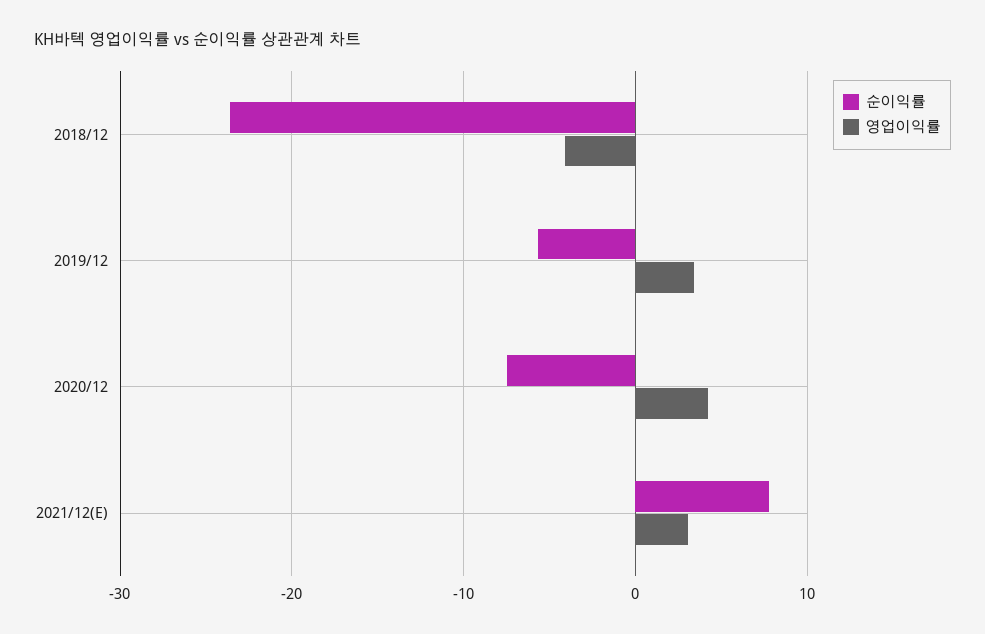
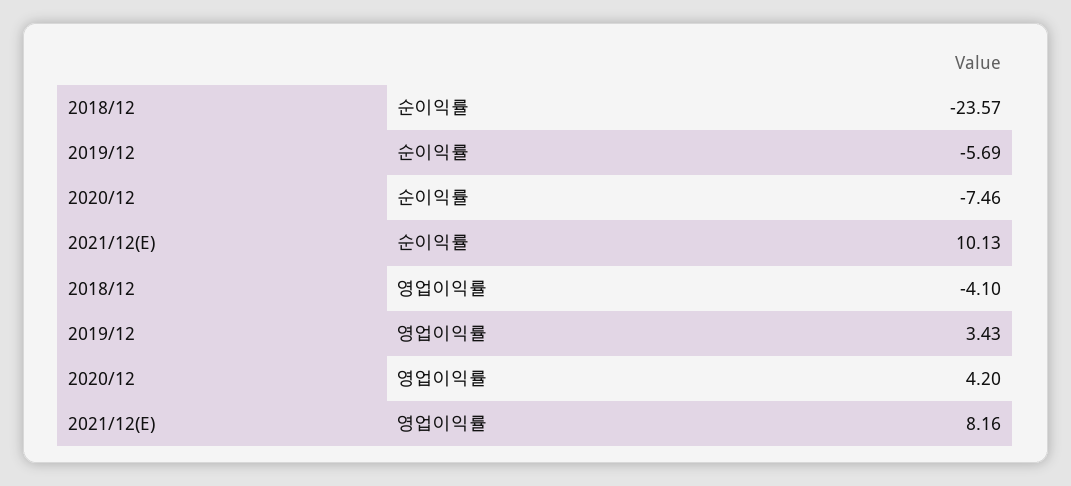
순이익률, 2021/12(E): 8 -> 10.13
영업이익률, 2021/12(E): 3 -> 8.16

